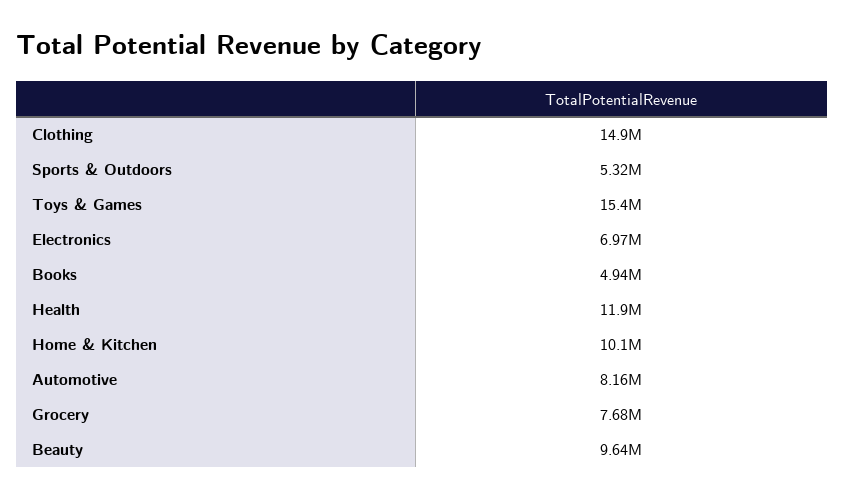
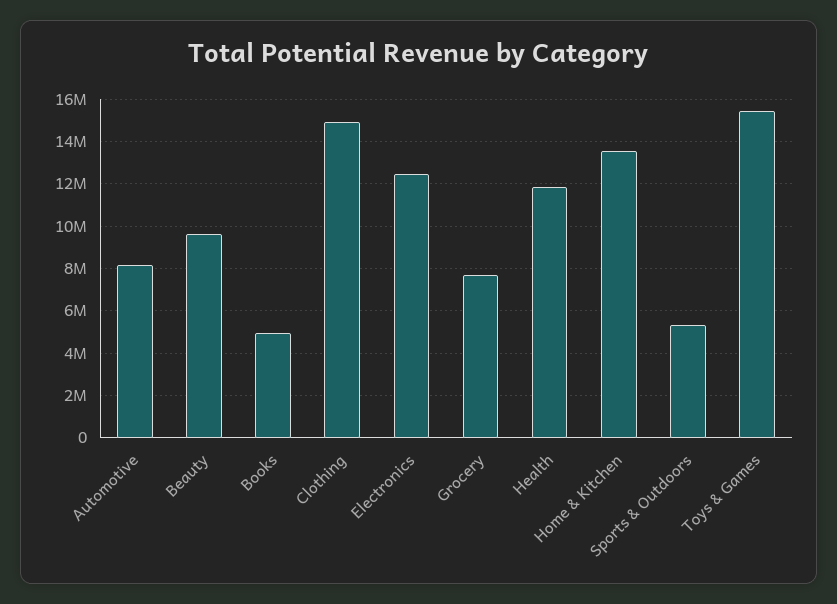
Electronics: 6970000 -> 12500000
Home & Kitchen: 10100000 -> 13500000

